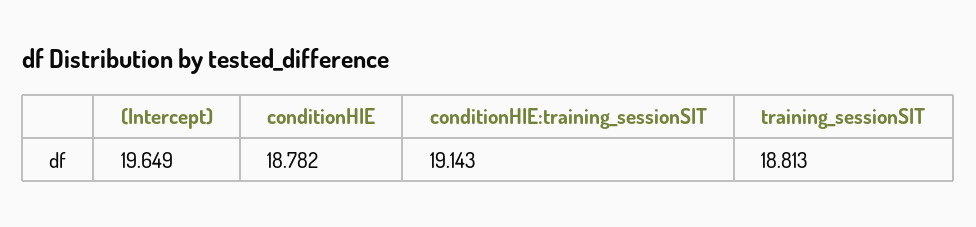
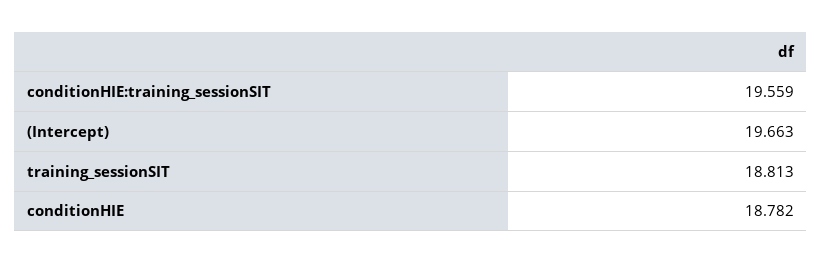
(Intercept): 19.649 -> 19.663
conditionHIE:training_sessionSIT: 19.143 -> 19.559

